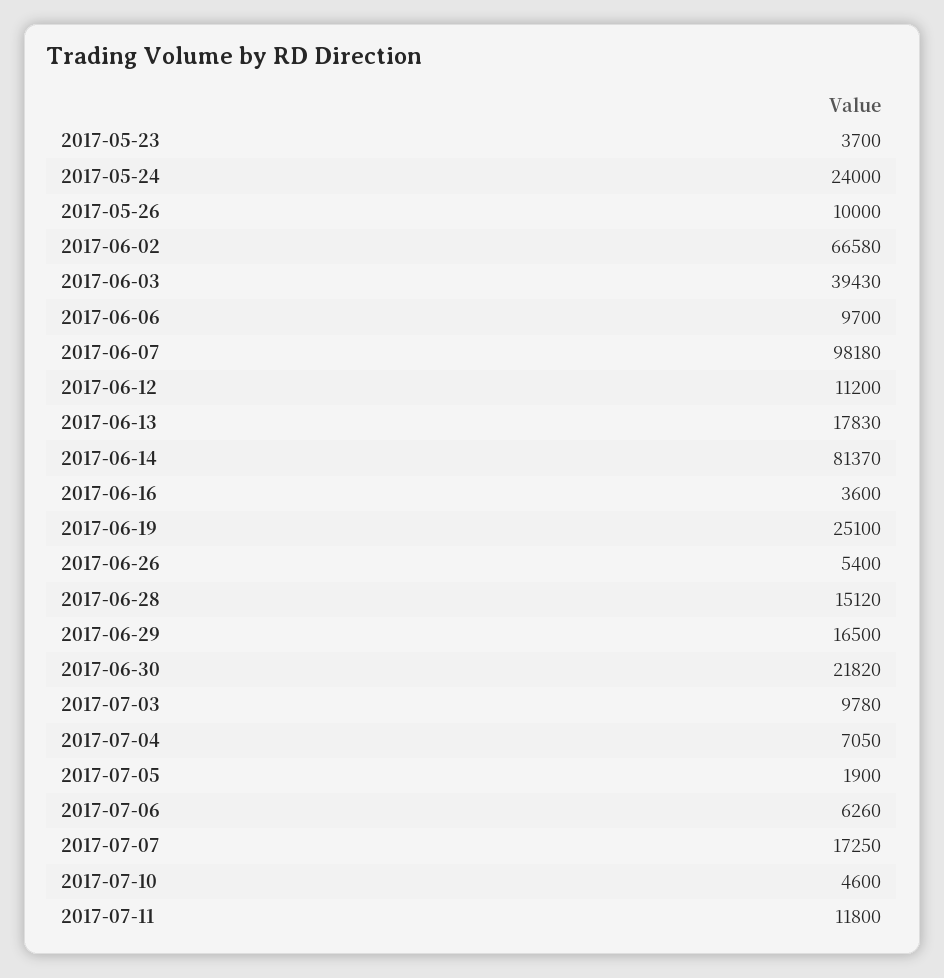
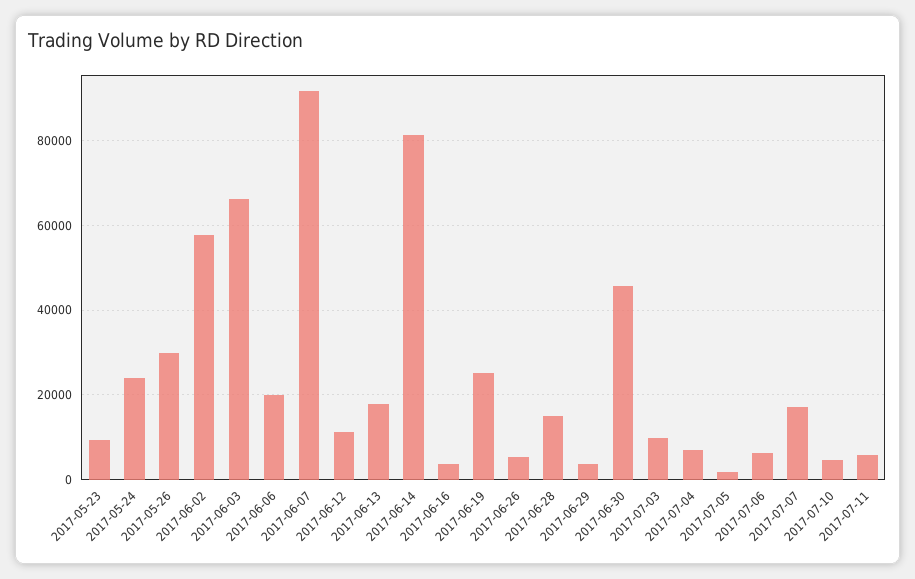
2017-05-23: 3700 -> 10000
2017-05-26: 10000 -> 30000
2017-06-02: 66580 -> 58000
2017-06-03: 39430 -> 66000
2017-06-06: 9700 -> 20000
2017-06-07: 98180 -> 92000
2017-06-29: 16500 -> 4000
2017-06-30: 21820 -> 46000
2017-07-11: 11800 -> 6000

